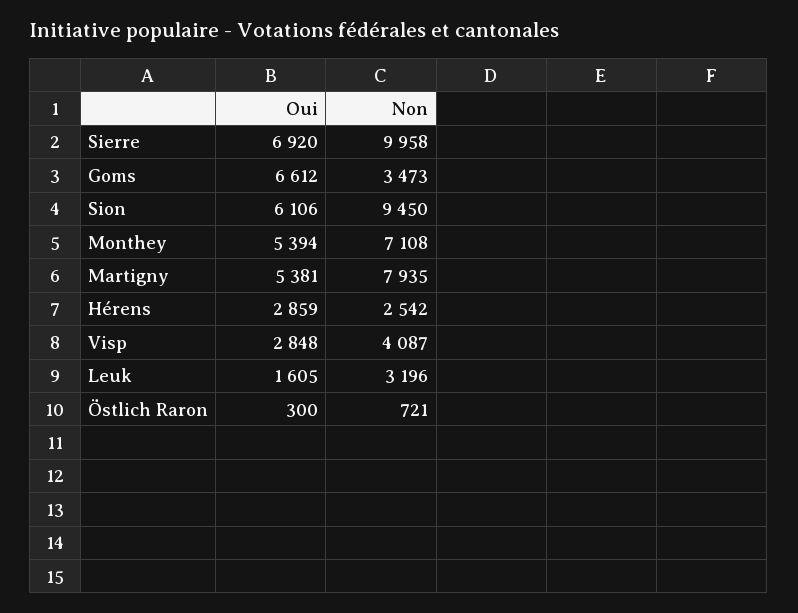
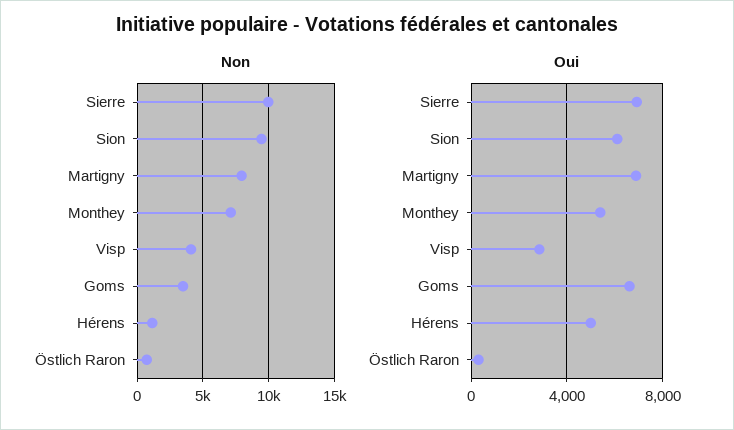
Oui, Martigny: 5381 -> 7000
Oui, Hérens: 2859 -> 5000
Non, Hérens: 2542 -> 1000
Oui, Leuk: 1605 -> none
Non, Leuk: 3196 -> none

